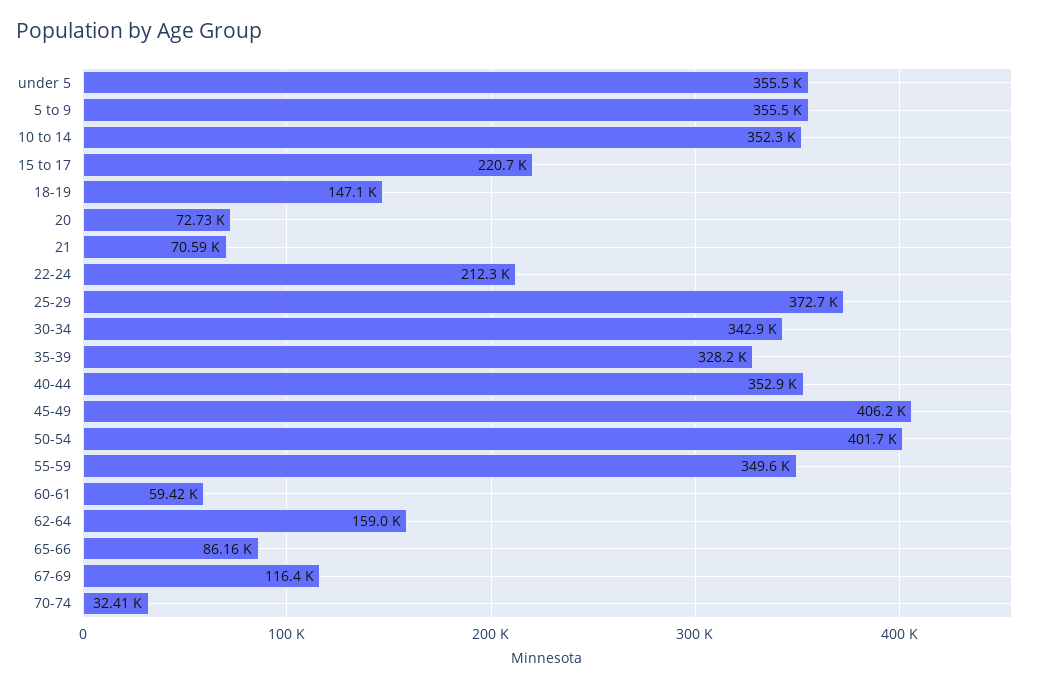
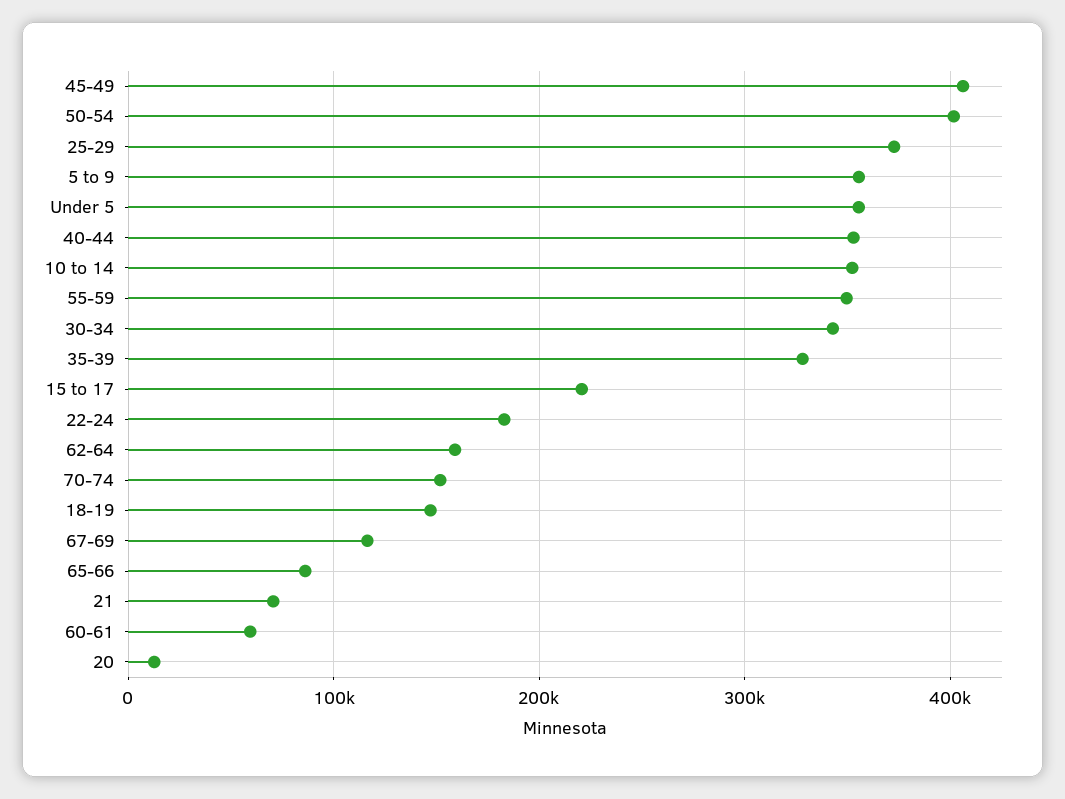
20: 72730 -> 10000
22-24: 212300 -> 180000
70-74: 32410 -> 150000

